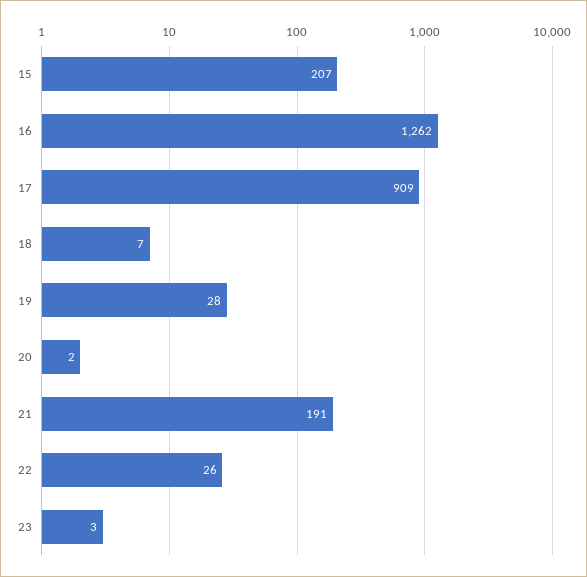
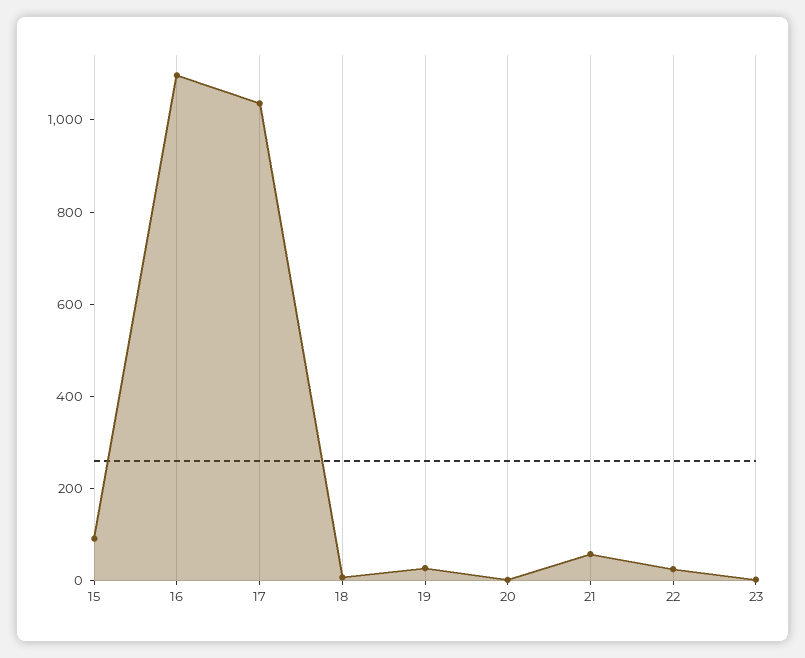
15: 207 -> 100
16: 1262 -> 1100
17: 909 -> 1050
21: 191 -> 50

